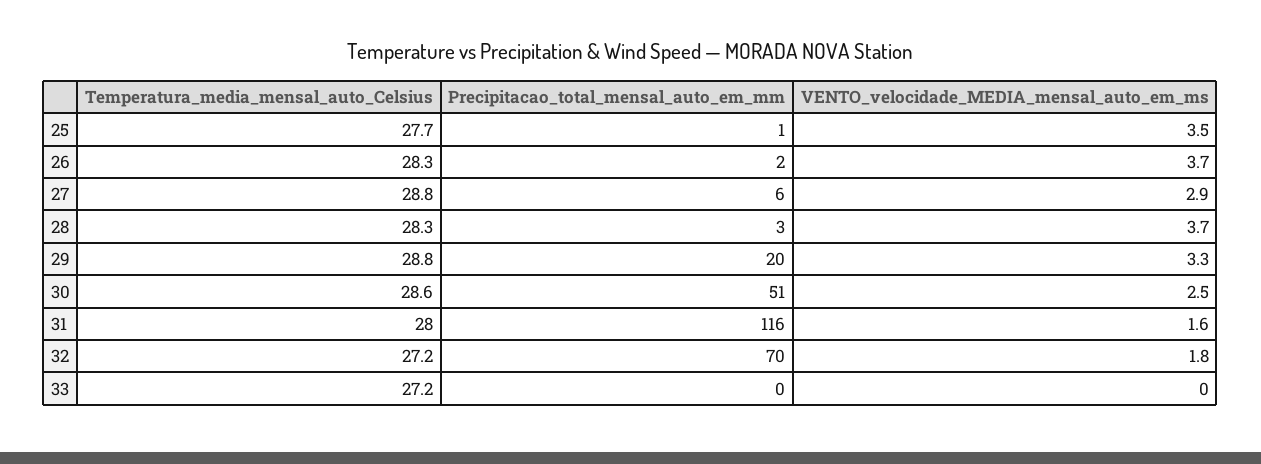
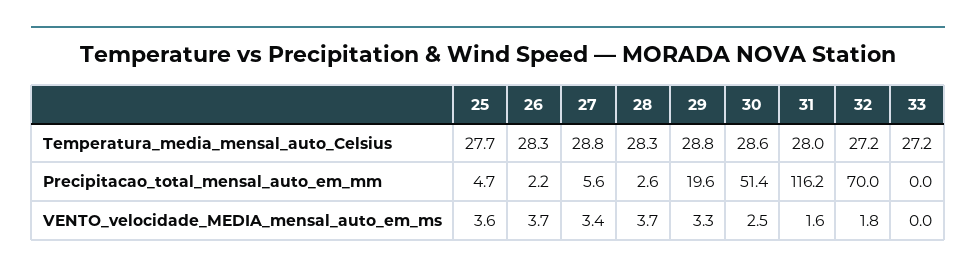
Precipitacao_total_mensal_auto_em_mm, 25: 1 -> 4.7
VENTO_velocidade_MEDIA_mensal_auto_em_ms, 25: 3.5 -> 3.6
VENTO_velocidade_MEDIA_mensal_auto_em_ms, 27: 2.9 -> 3.4

